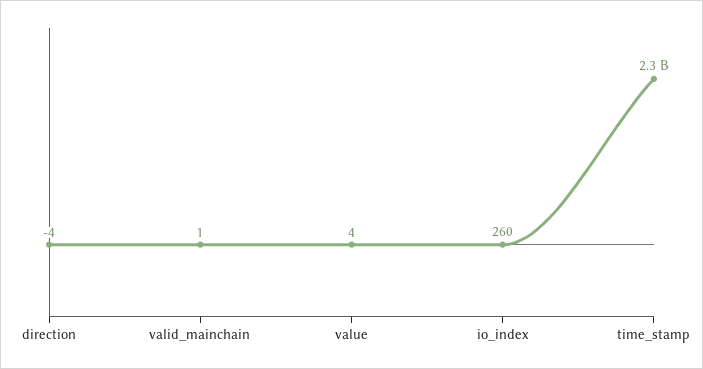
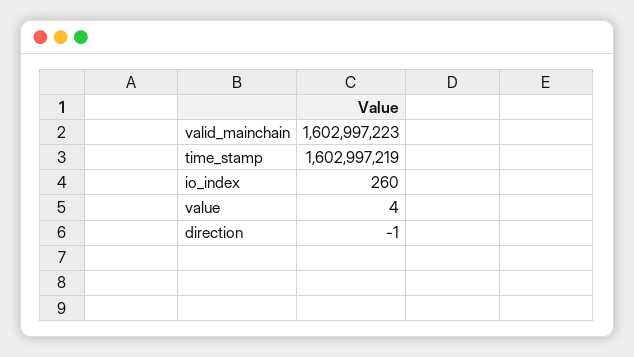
direction: -4 -> -1
valid_mainchain: 1 -> 1602997223
time_stamp: 2300000000 -> 1602997219

